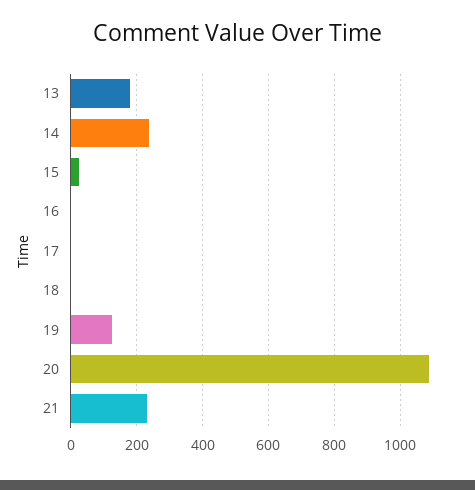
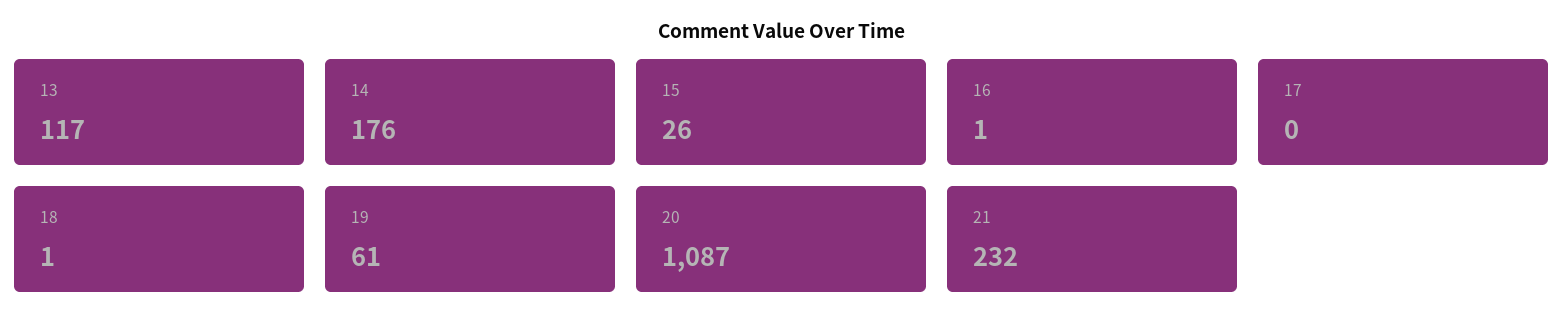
13: 180 -> 117
14: 240 -> 176
19: 120 -> 61

